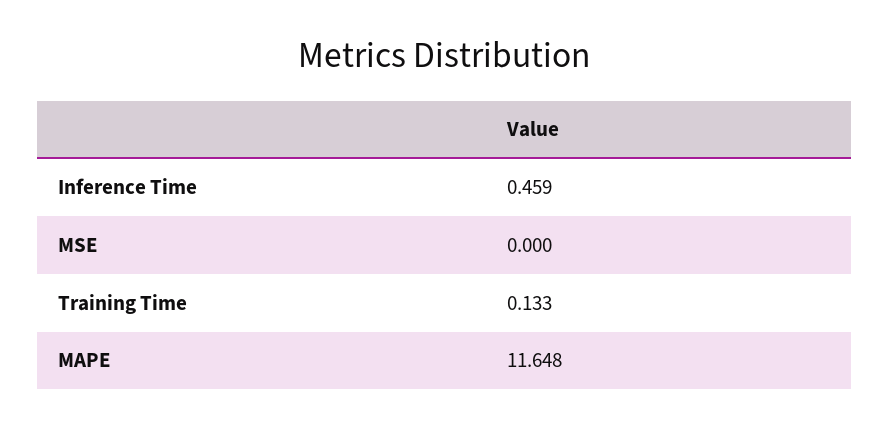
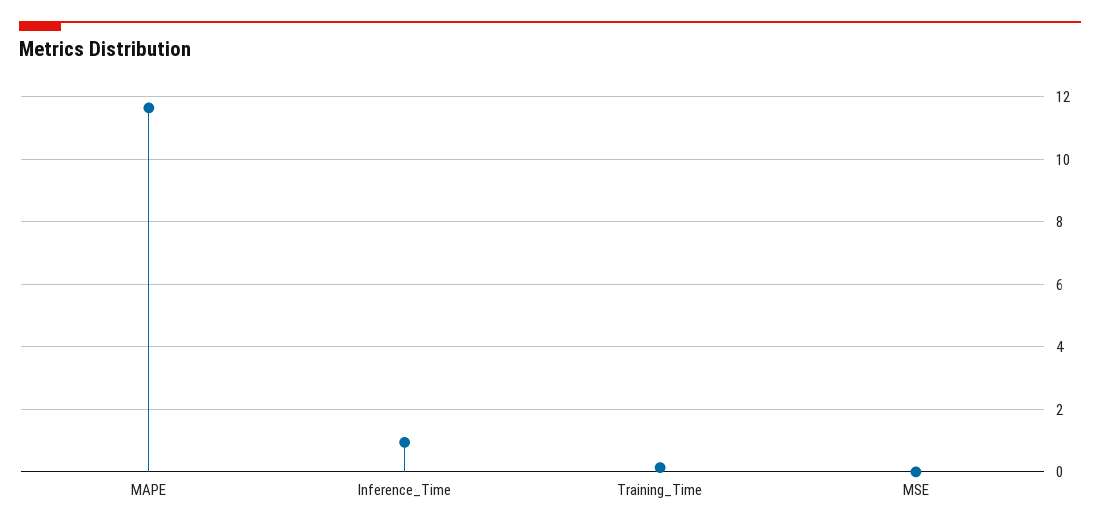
Inference Time: 0.459 -> 1

